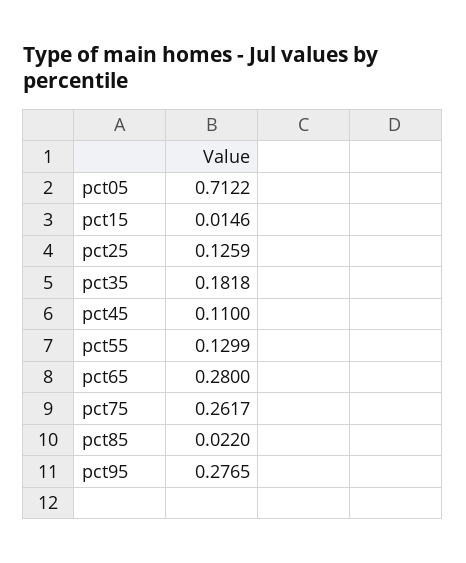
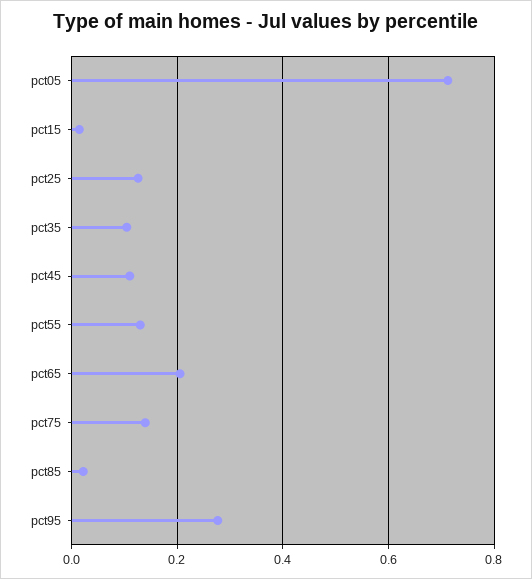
pct35: 0.1818 -> 0.1
pct65: 0.28 -> 0.2
pct75: 0.2617 -> 0.14

